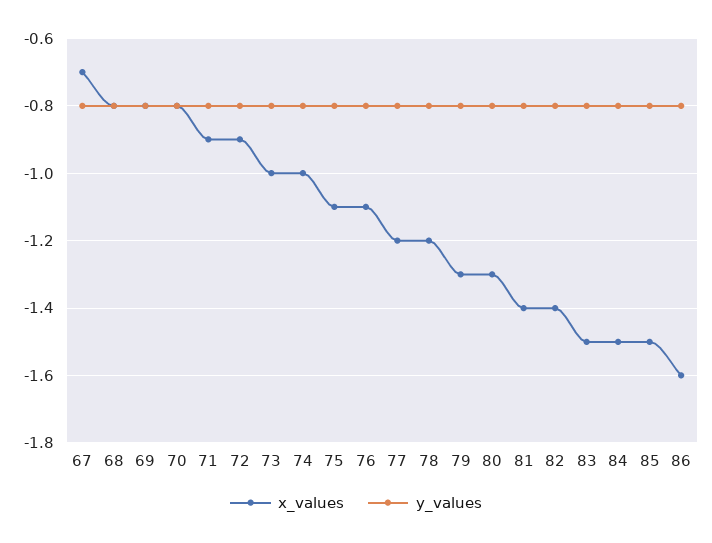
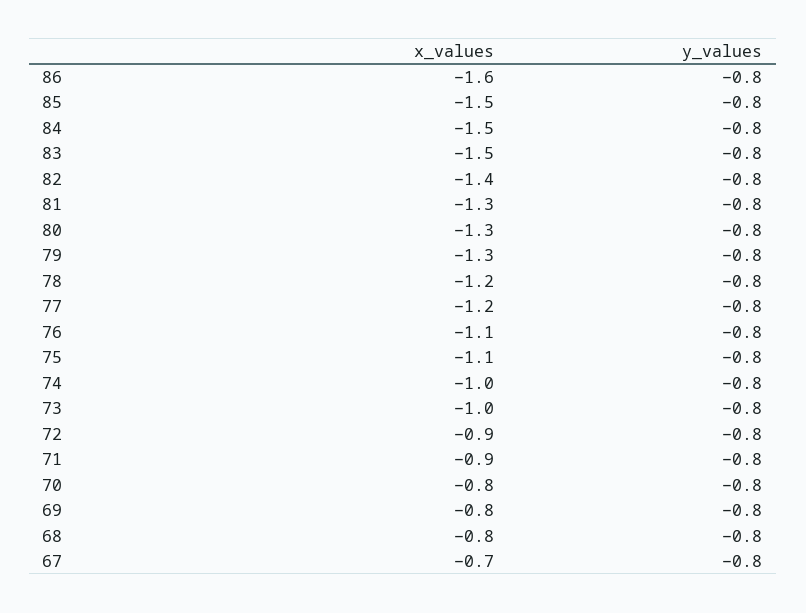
x_values, 81: -1.4 -> -1.3

